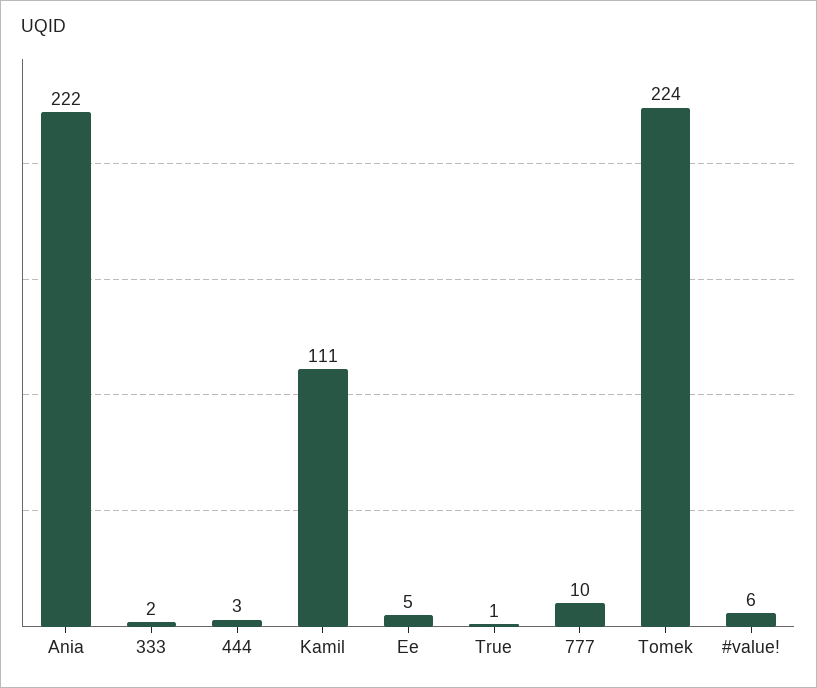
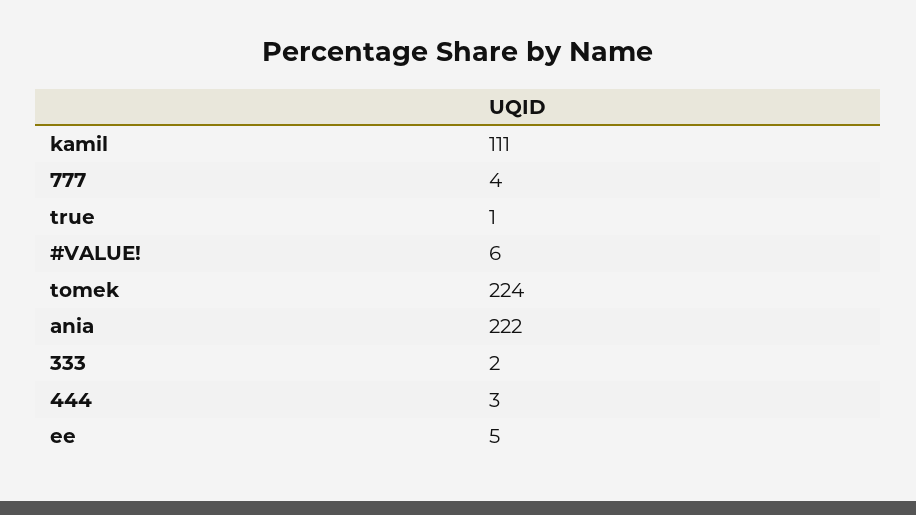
777: 10 -> 4

